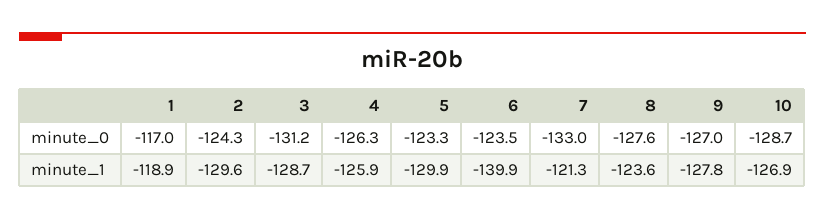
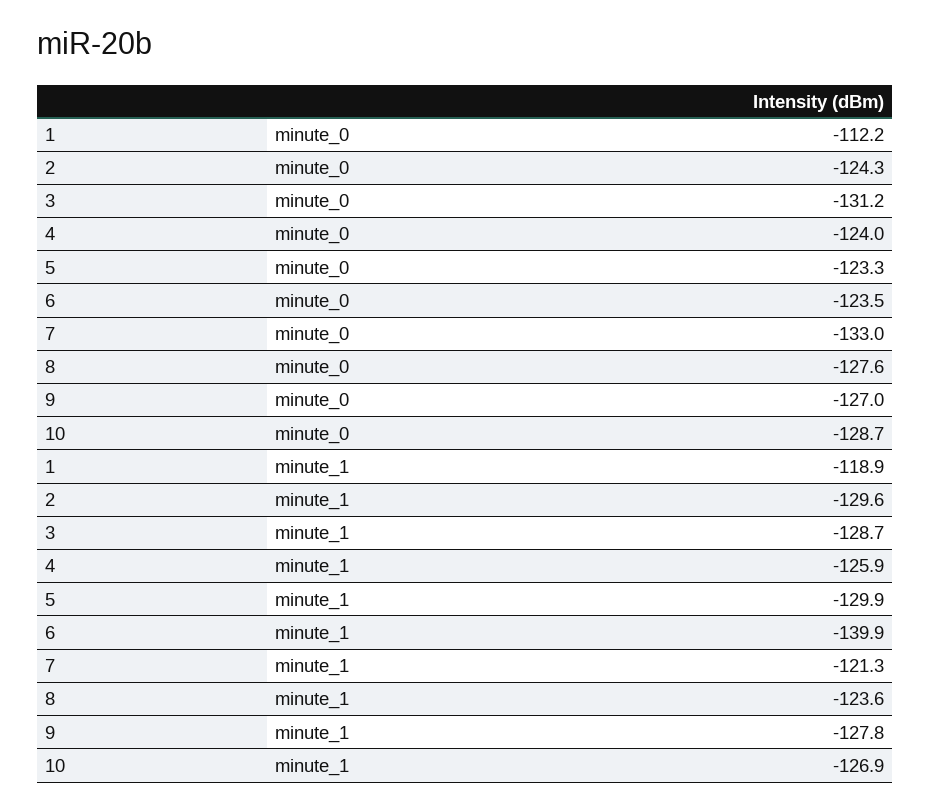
1, minute_0: -117 -> -112.2
4, minute_0: -126.3 -> -124

